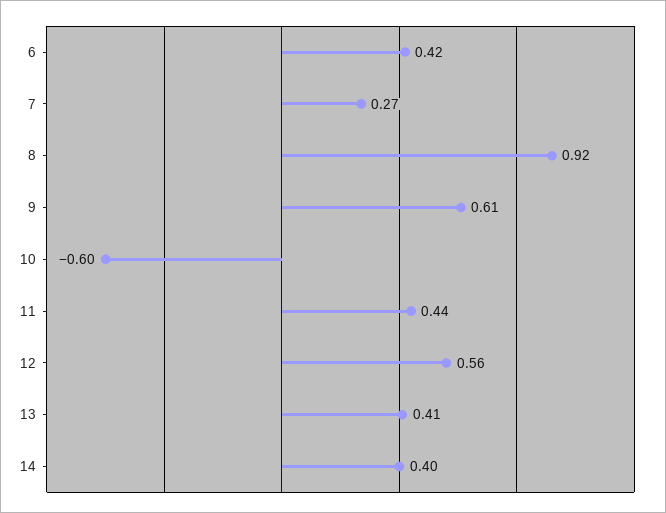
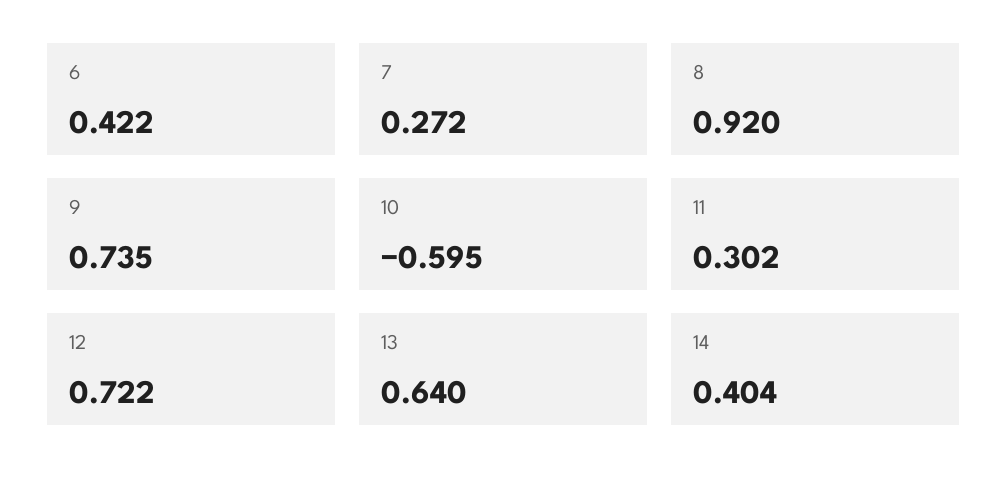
9: 0.61 -> 0.735
11: 0.44 -> 0.302
12: 0.56 -> 0.722
13: 0.41 -> 0.64

